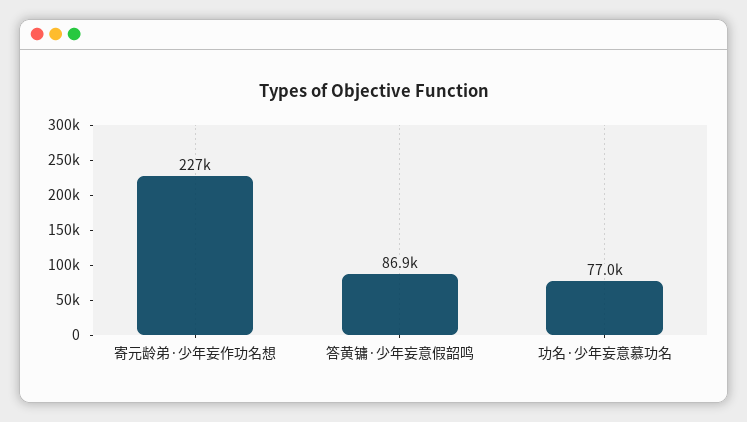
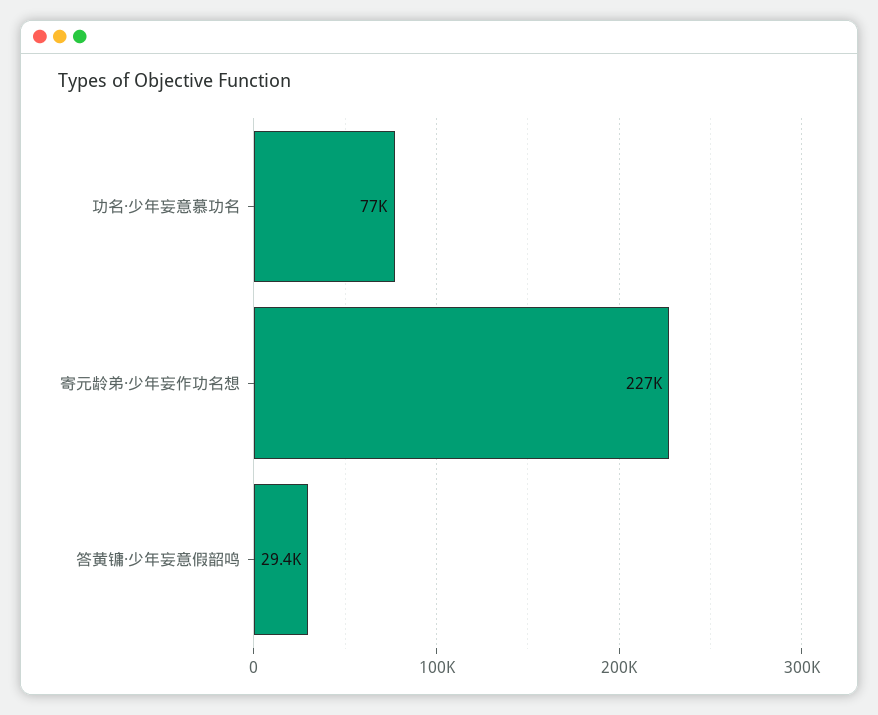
答黄镛·少年妄意假韶鸣: 86900 -> 29400

